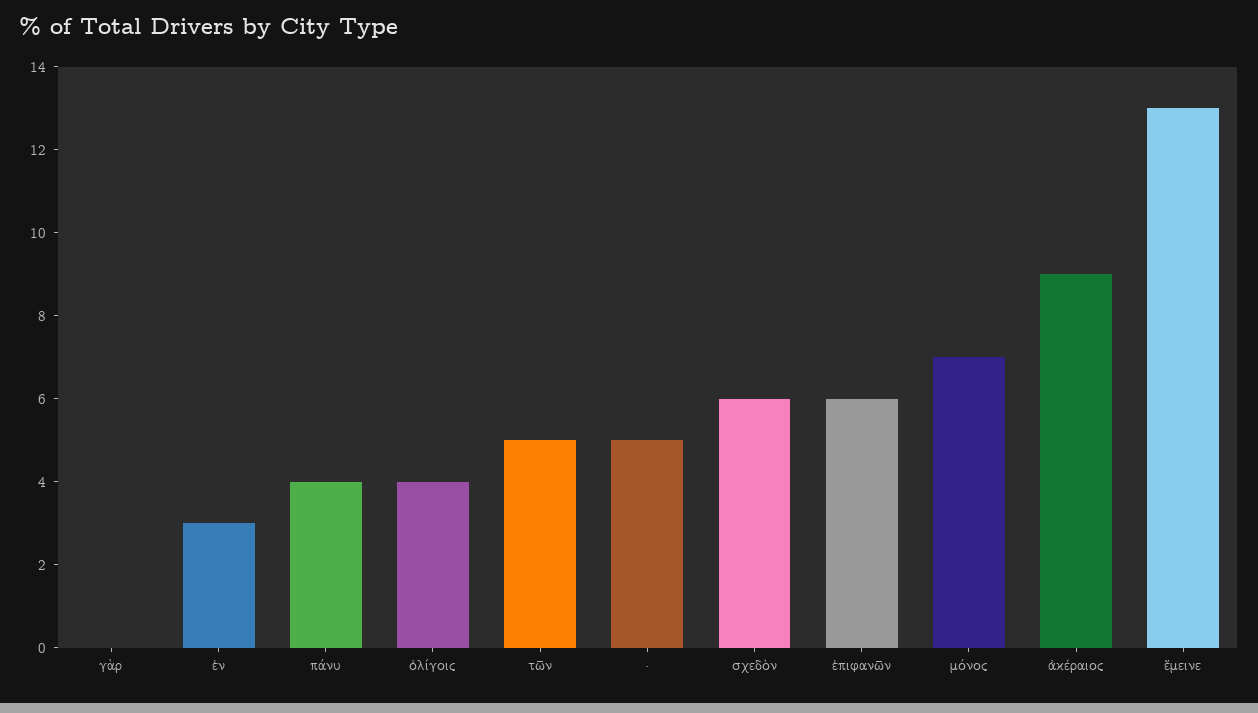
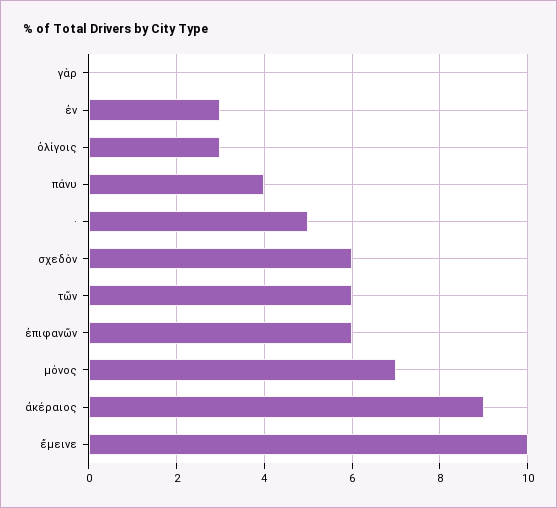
ὀλίγοις: 4 -> 3
τῶν: 5 -> 6
ἔμεινε: 13 -> 10

